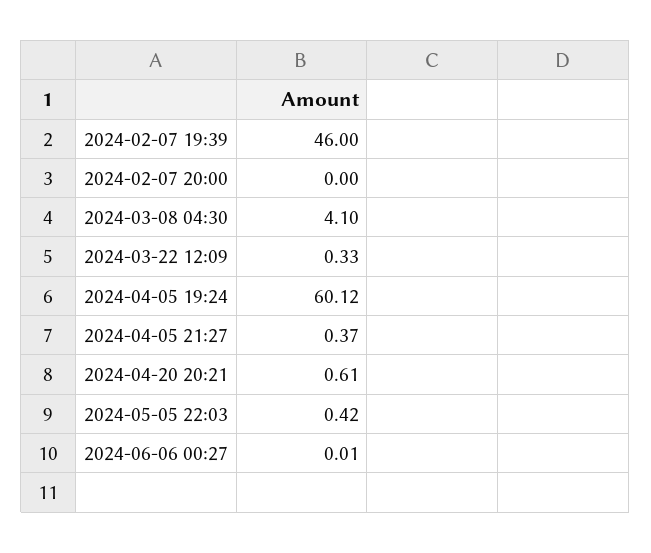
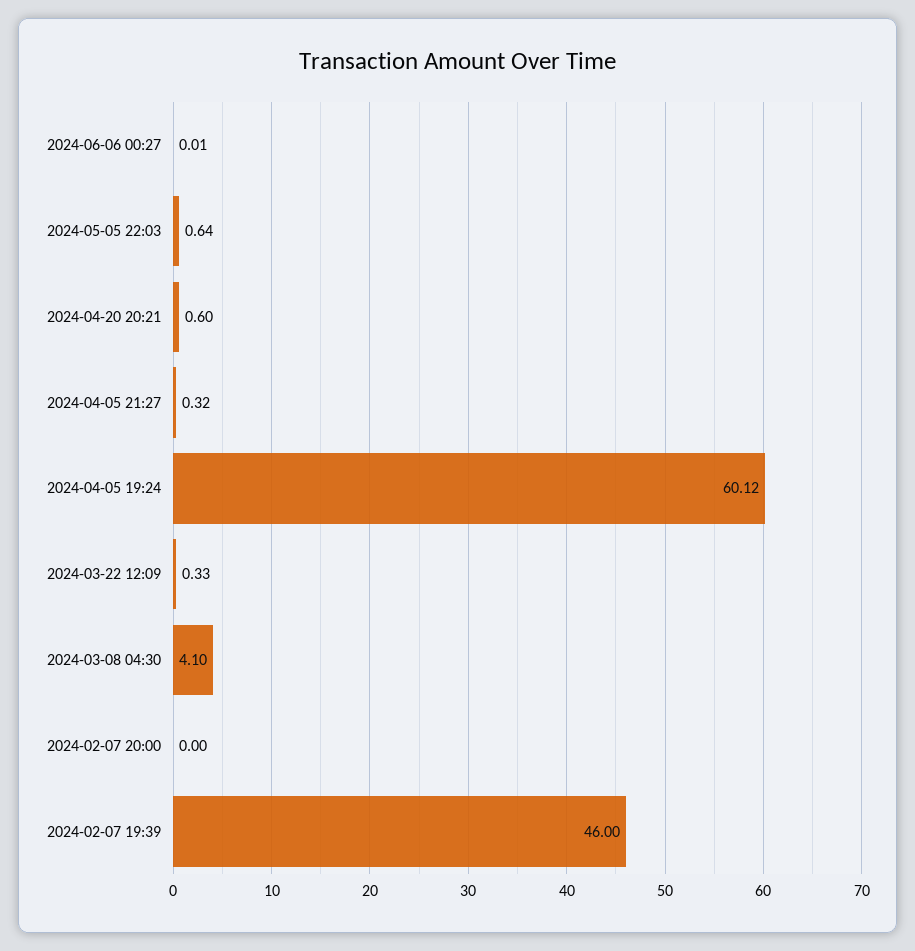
2024-04-05 21:27: 0.37 -> 0.32
2024-04-20 20:21: 0.61 -> 0.6
2024-05-05 22:03: 0.42 -> 0.64

